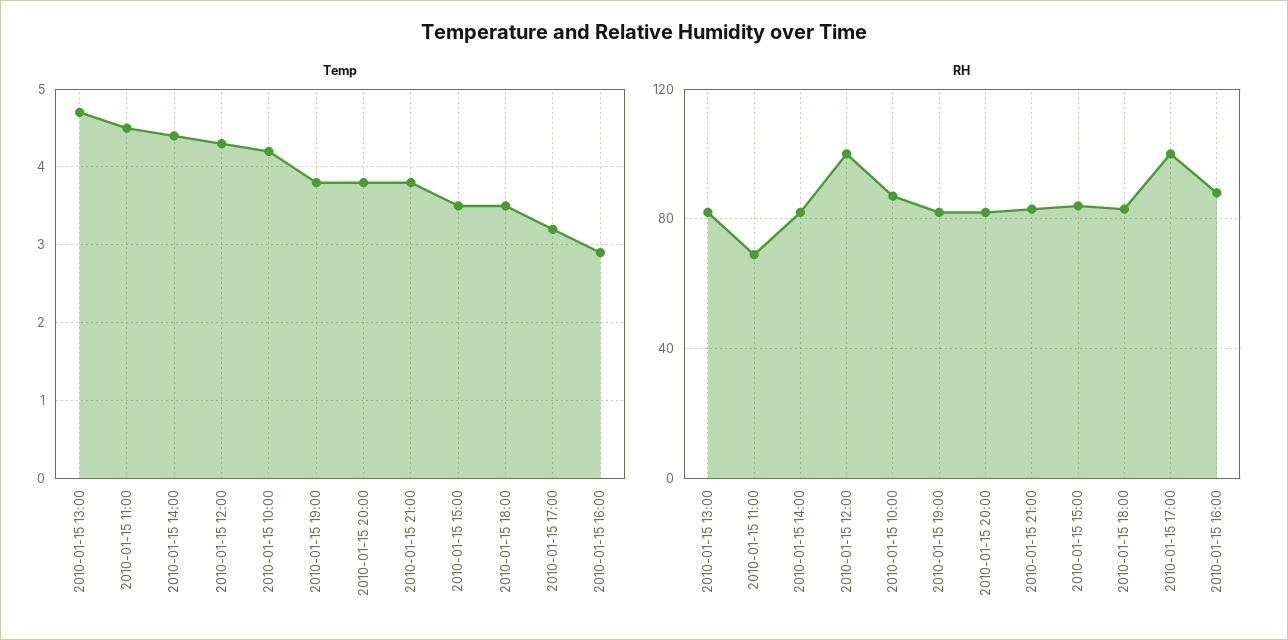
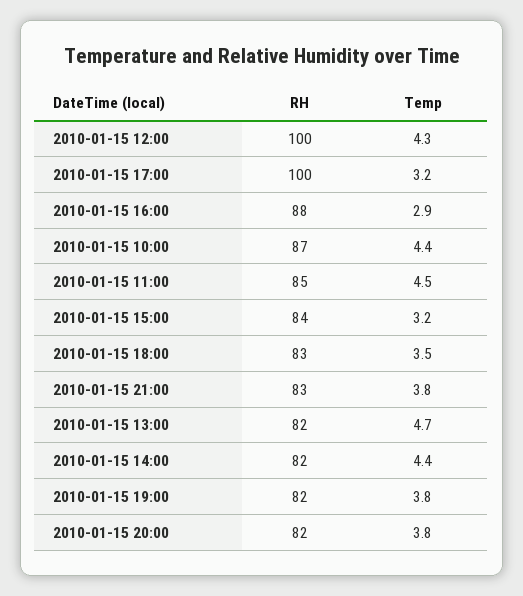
Temp, 2010-01-15 10:00: 4.2 -> 4.4
Temp, 2010-01-15 15:00: 3.5 -> 3.2
RH, 2010-01-15 11:00: 70 -> 85

